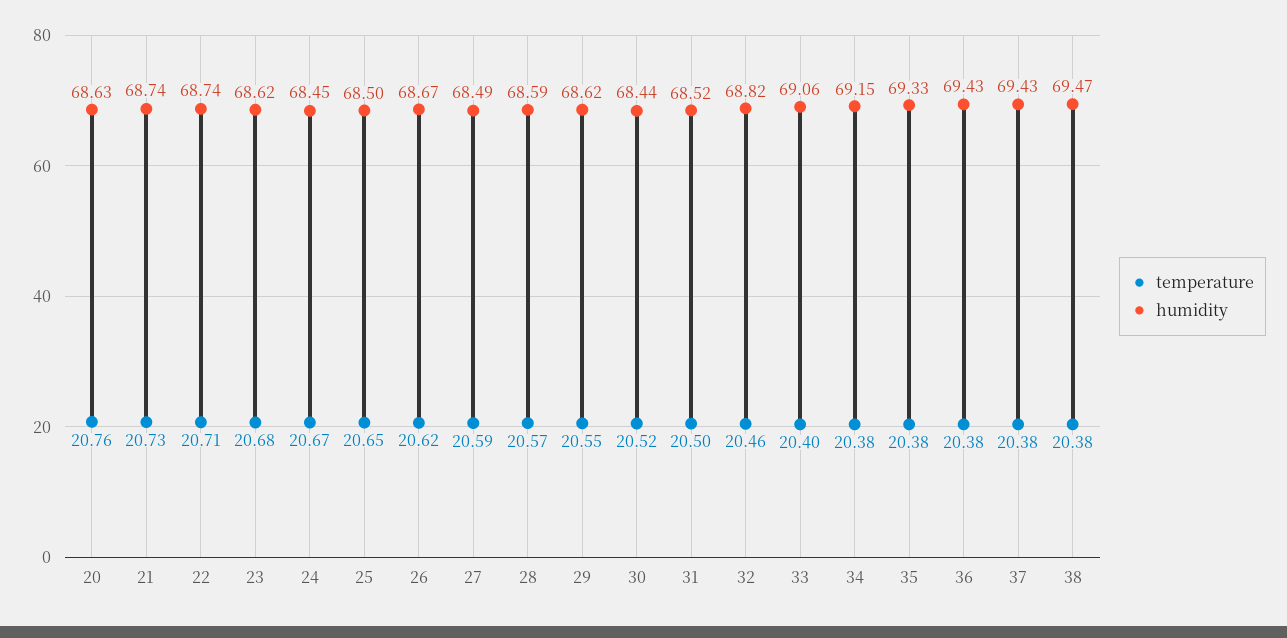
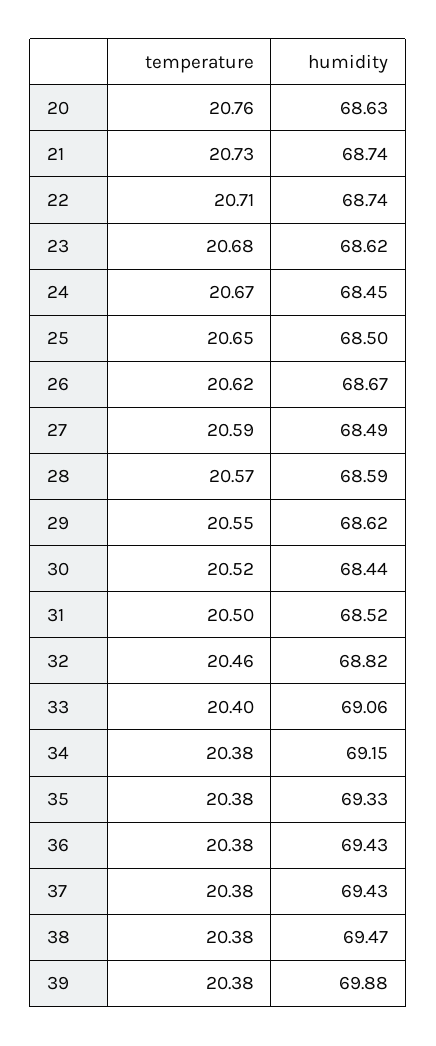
temperature, 39: none -> 20.38
humidity, 39: none -> 69.88

